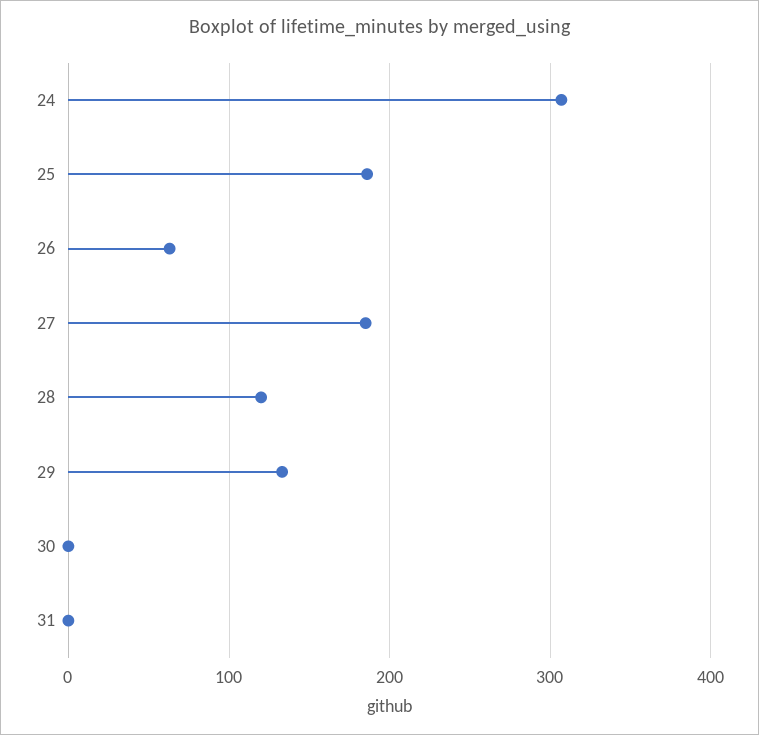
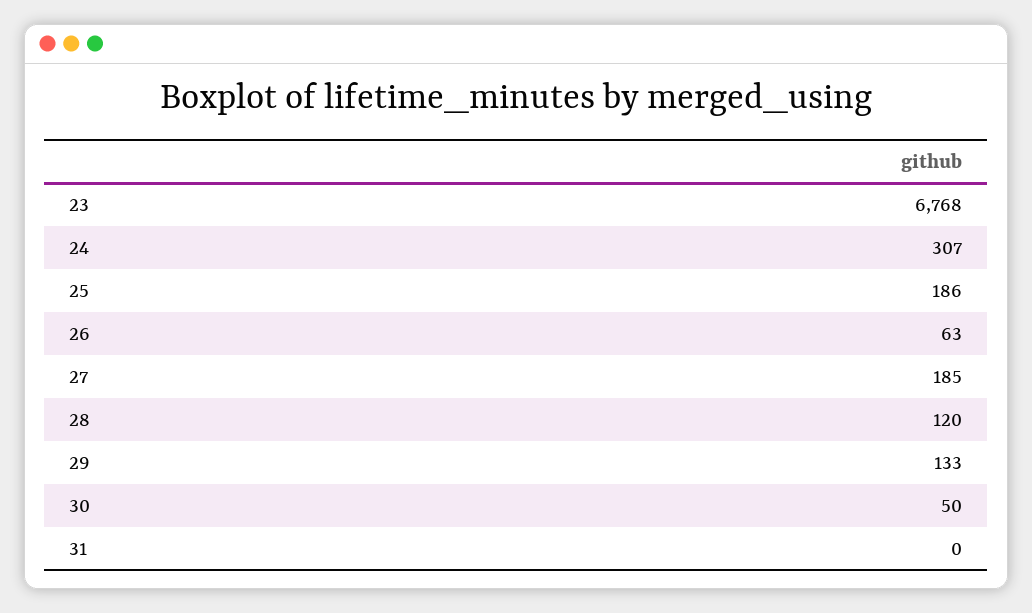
30: 0 -> 50
23: none -> 6768

